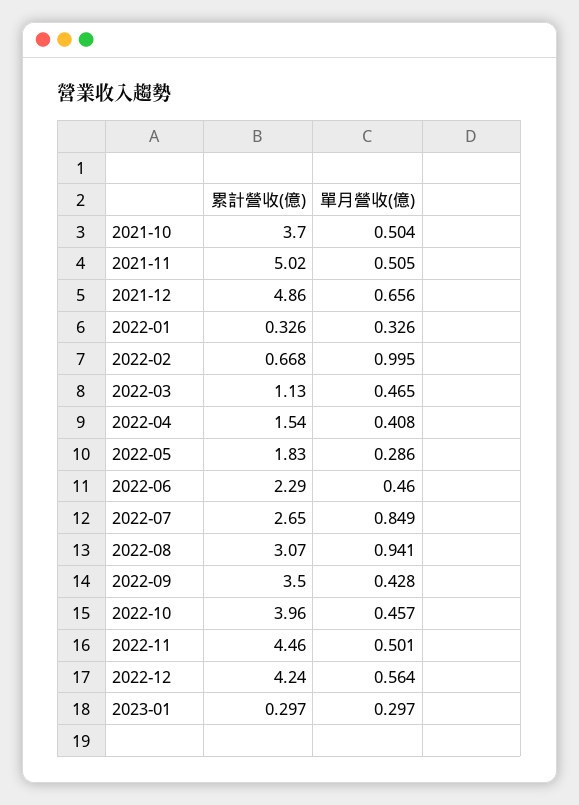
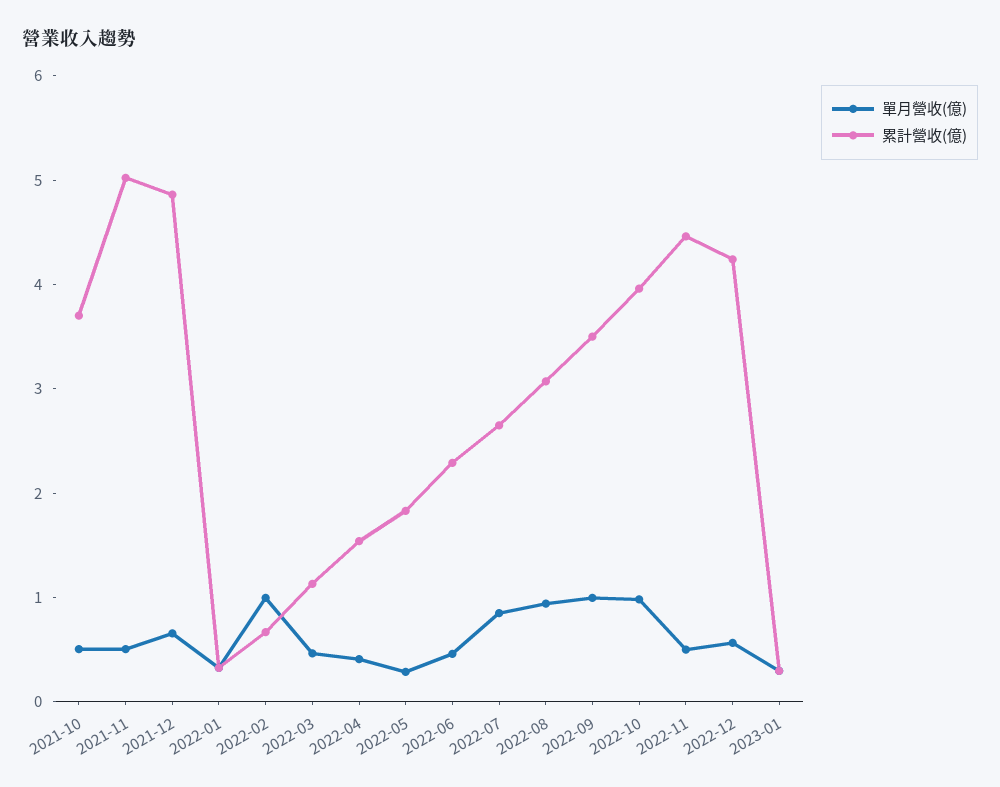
單月營收(億), 2022-09: 0.428 -> 1
單月營收(億), 2022-10: 0.457 -> 1

